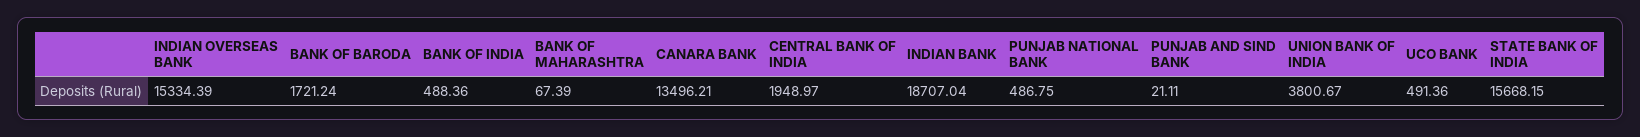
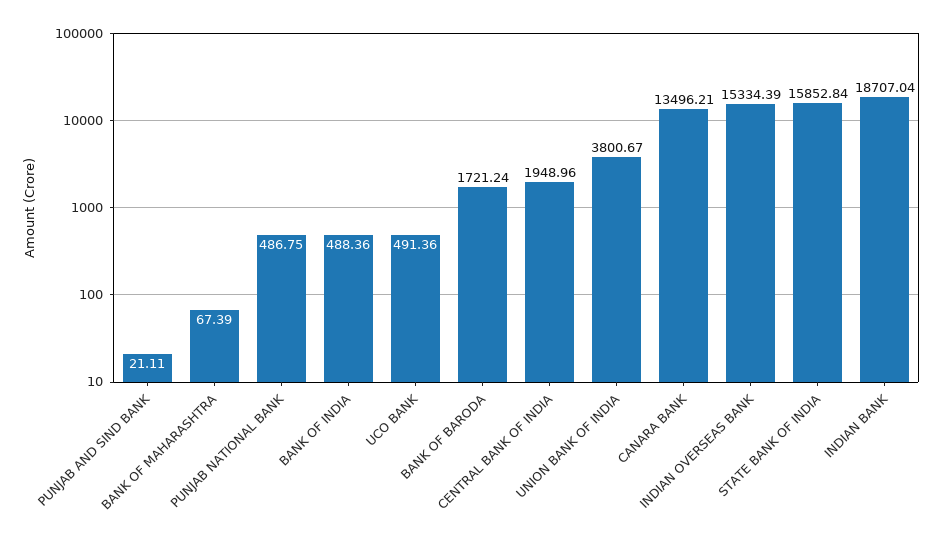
CENTRAL BANK OF INDIA: 1948.97 -> 1948.96
STATE BANK OF INDIA: 15668.15 -> 15852.84

